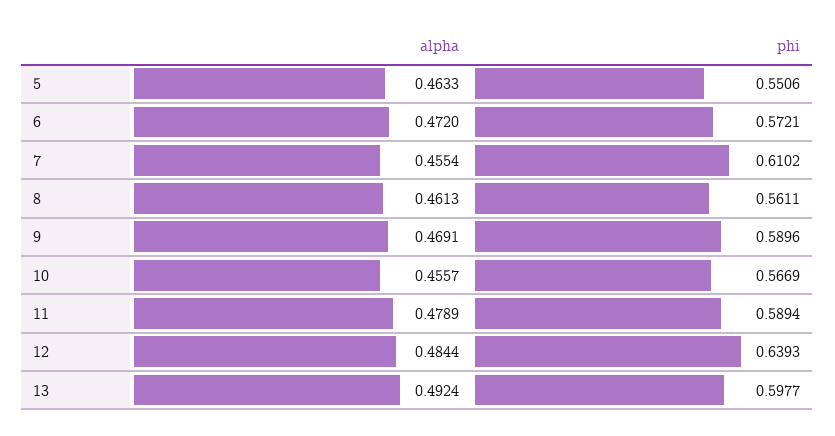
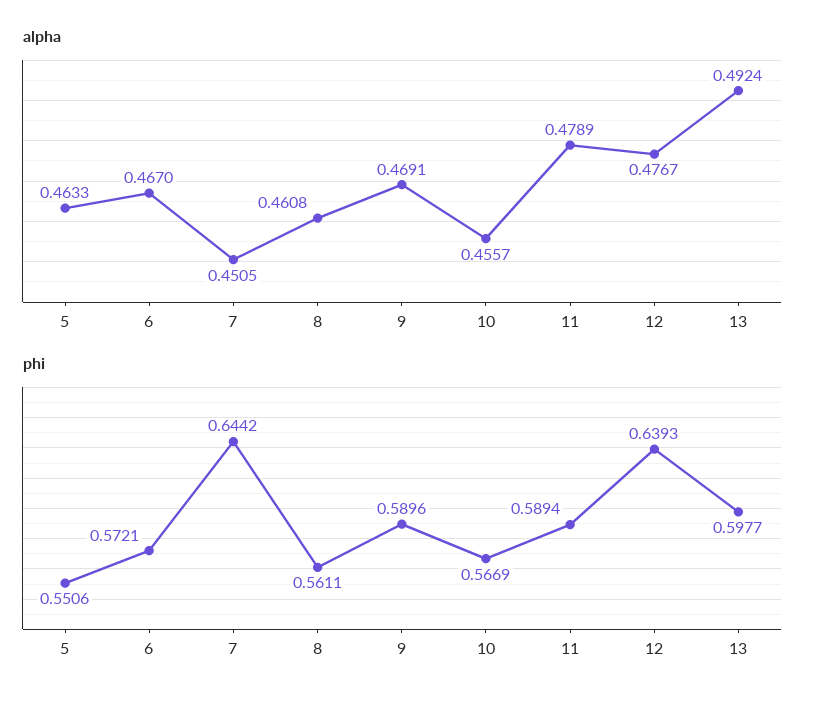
alpha, 6: 0.472 -> 0.467
alpha, 7: 0.4554 -> 0.4505
phi, 7: 0.6102 -> 0.6442
alpha, 8: 0.4613 -> 0.4608
alpha, 12: 0.4844 -> 0.4767

